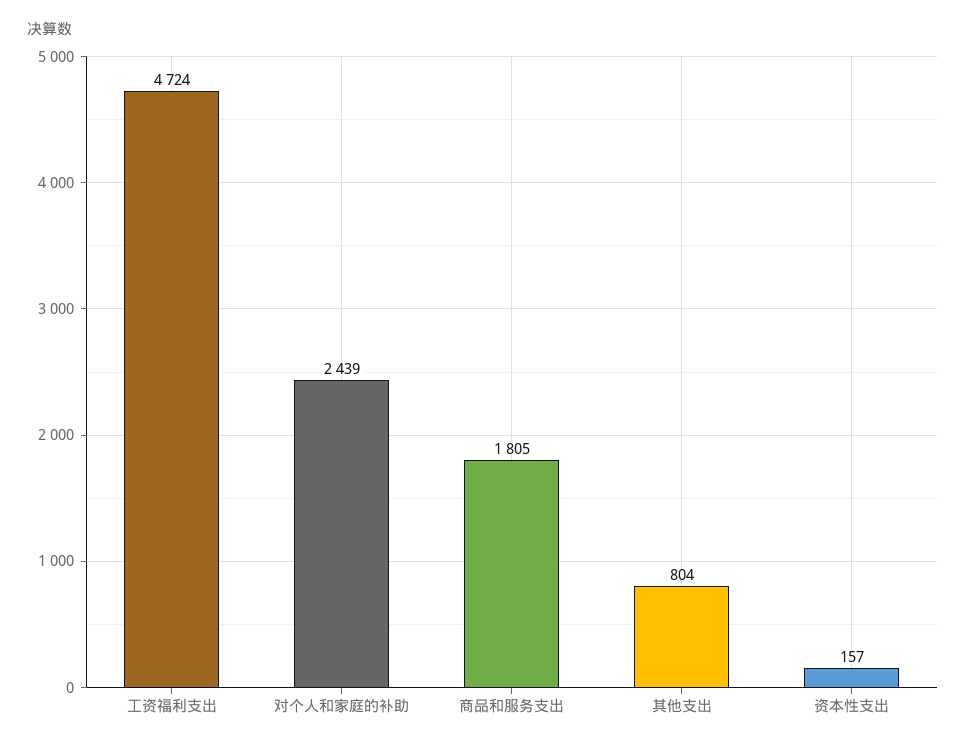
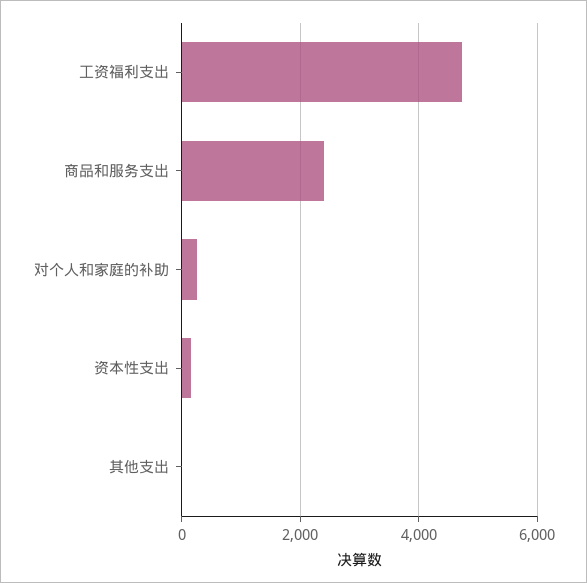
对个人和家庭的补助: 2439 -> 200
商品和服务支出: 1805 -> 2400
其他支出: 804 -> 0

